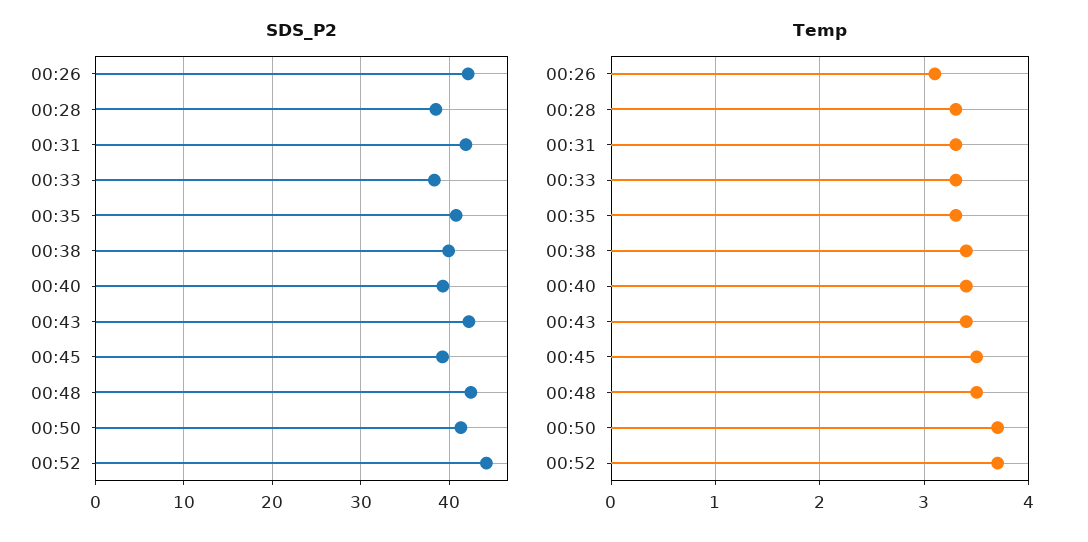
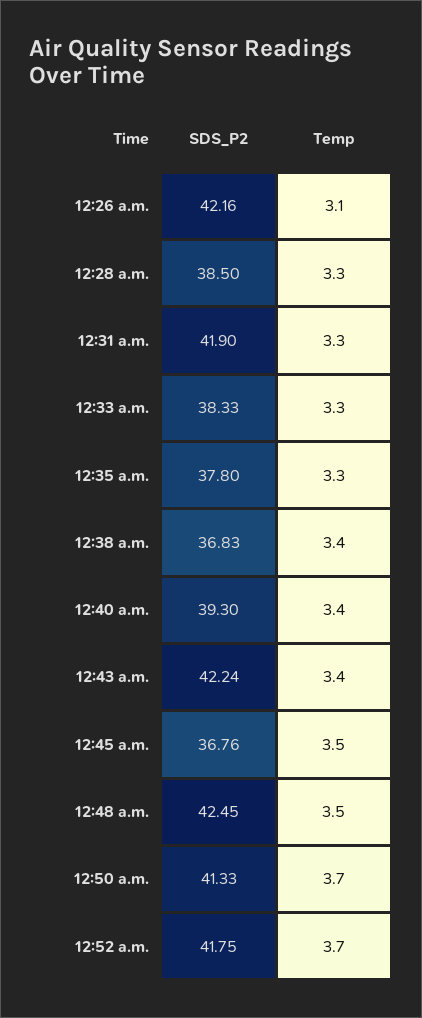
SDS_P2, 00:35: 41 -> 37.8
SDS_P2, 00:38: 40 -> 36.83
SDS_P2, 00:45: 39 -> 36.76
SDS_P2, 00:52: 44 -> 41.75

